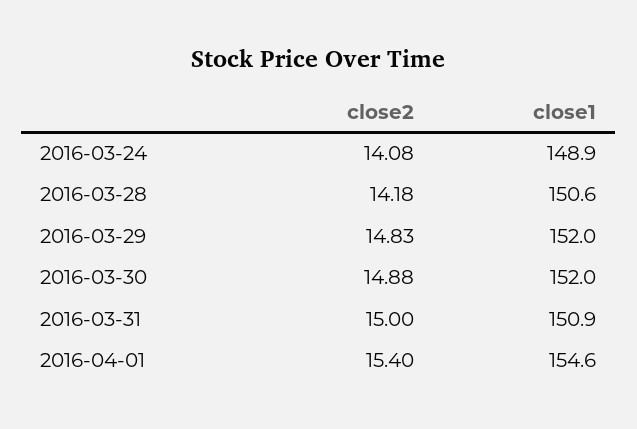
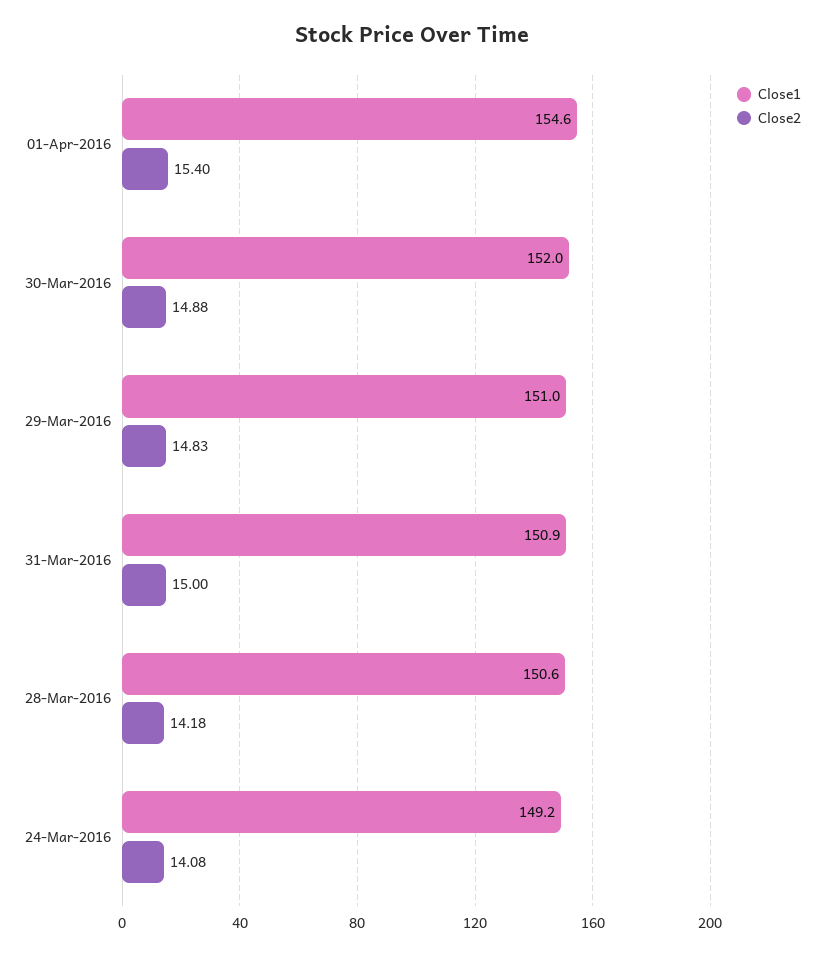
close1, 2016-03-24: 148.9 -> 149.2
close1, 2016-03-29: 152 -> 151

